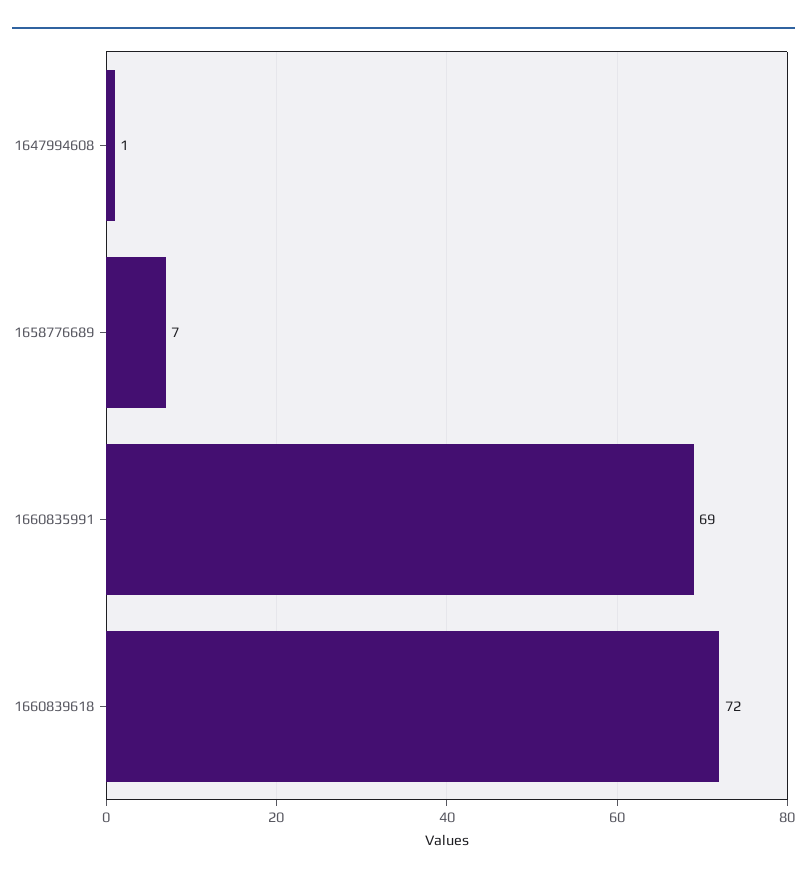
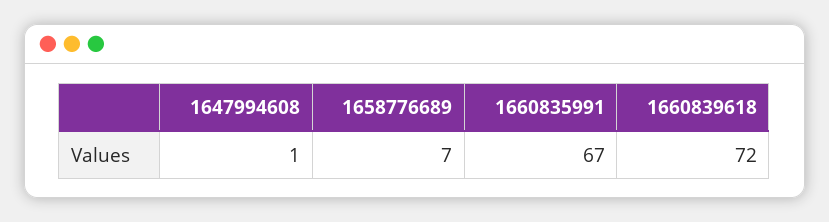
1660835991: 69 -> 67

